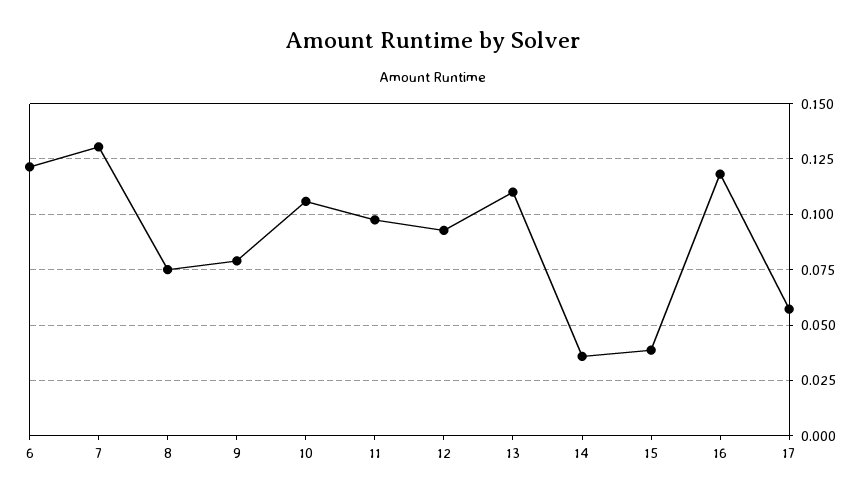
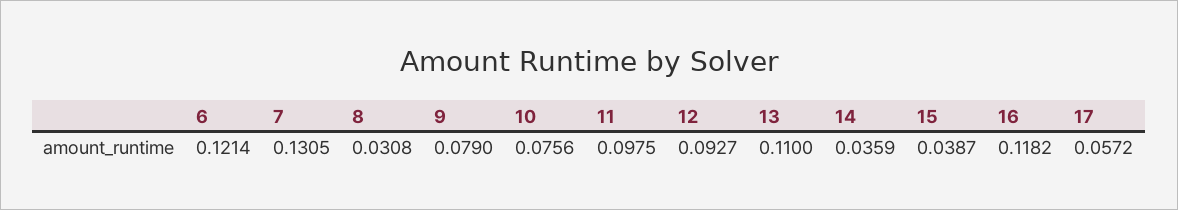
8: 0.075 -> 0.0308
10: 0.105 -> 0.0756

